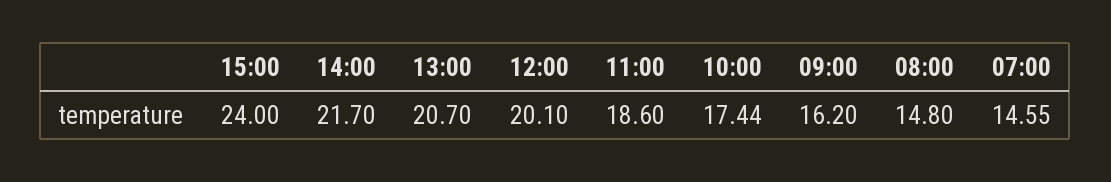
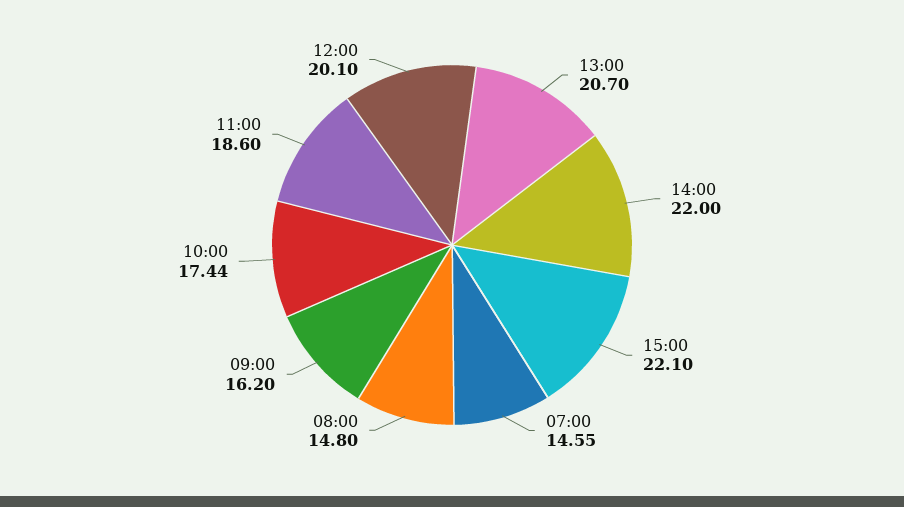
15:00: 24 -> 22.1
14:00: 21.7 -> 22

